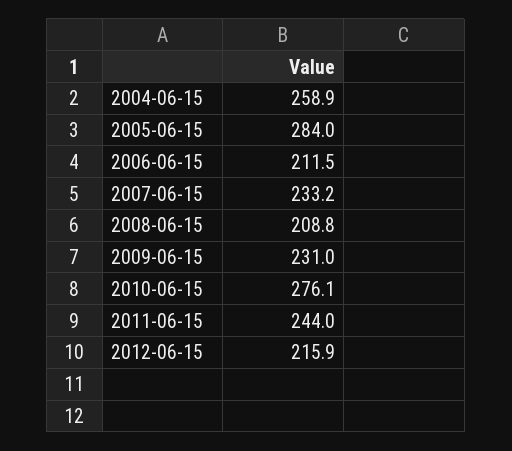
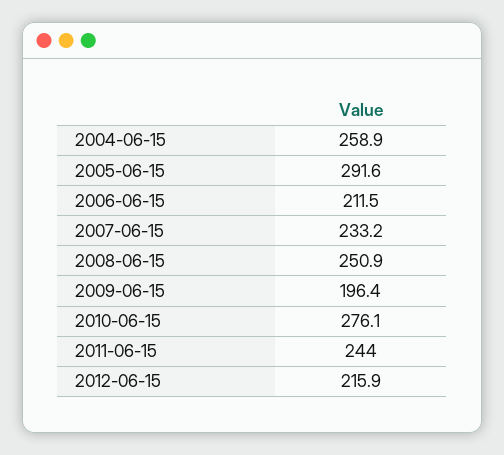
2005-06-15: 284 -> 291.6
2008-06-15: 208.8 -> 250.9
2009-06-15: 231 -> 196.4

